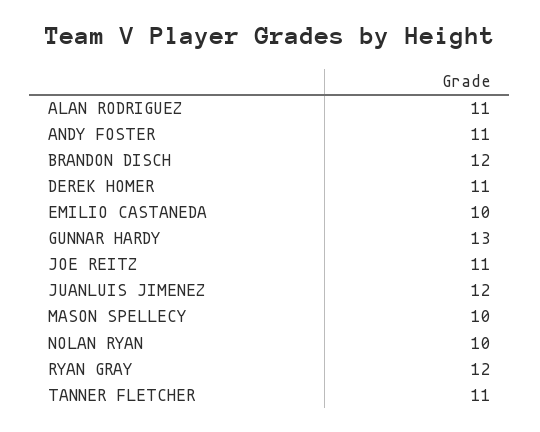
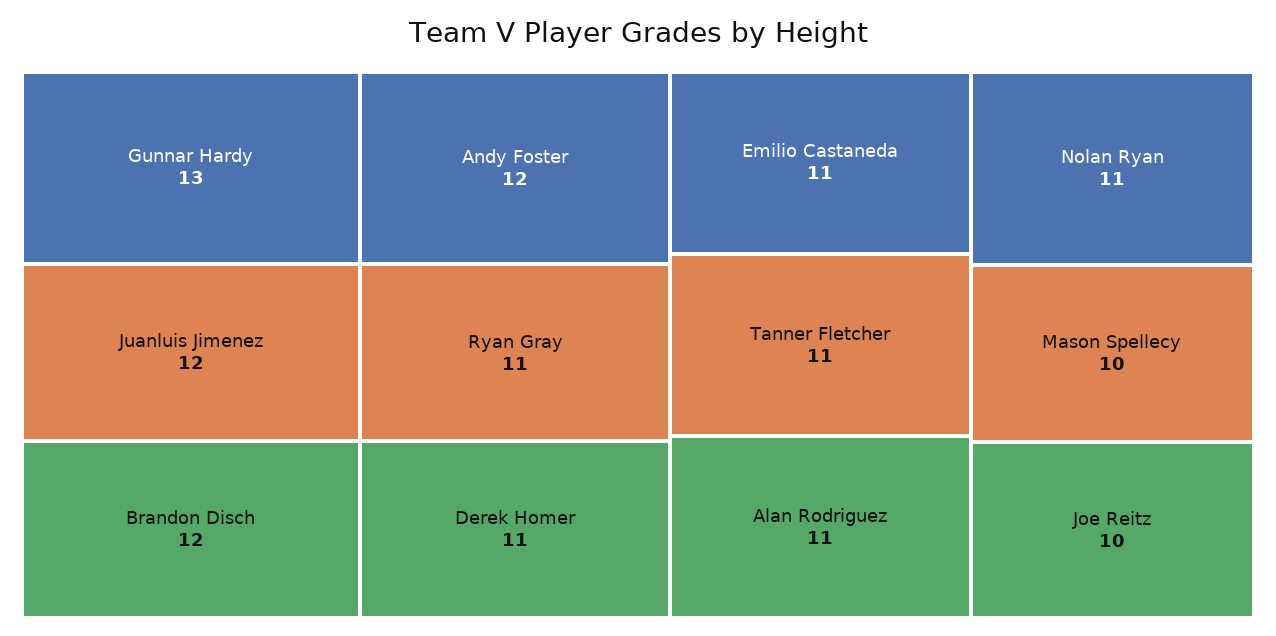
ANDY FOSTER: 11 -> 12
EMILIO CASTANEDA: 10 -> 11
JOE REITZ: 11 -> 10
NOLAN RYAN: 10 -> 11
RYAN GRAY: 12 -> 11

